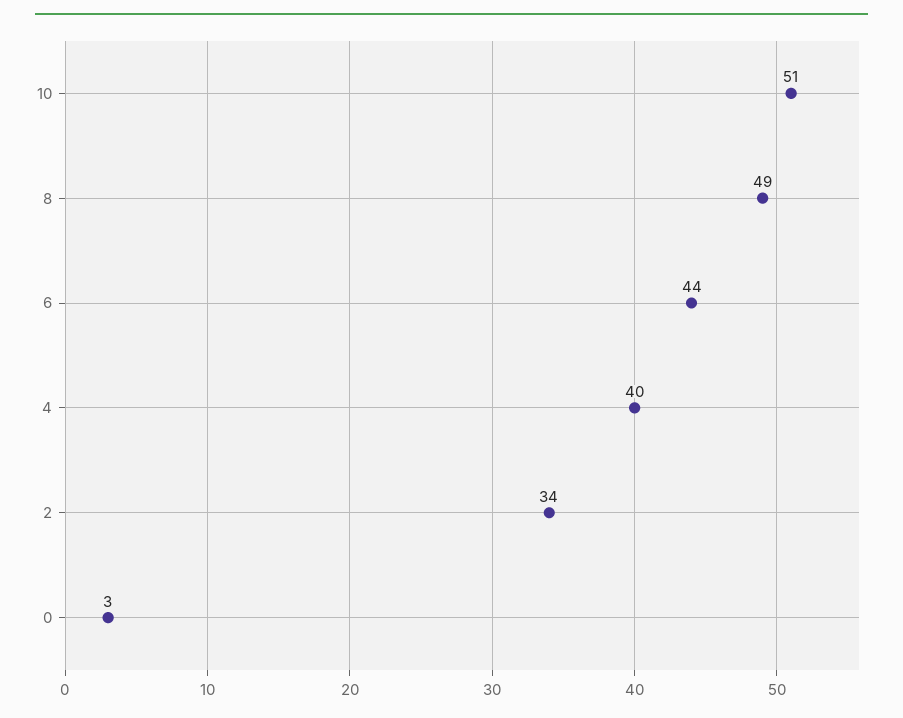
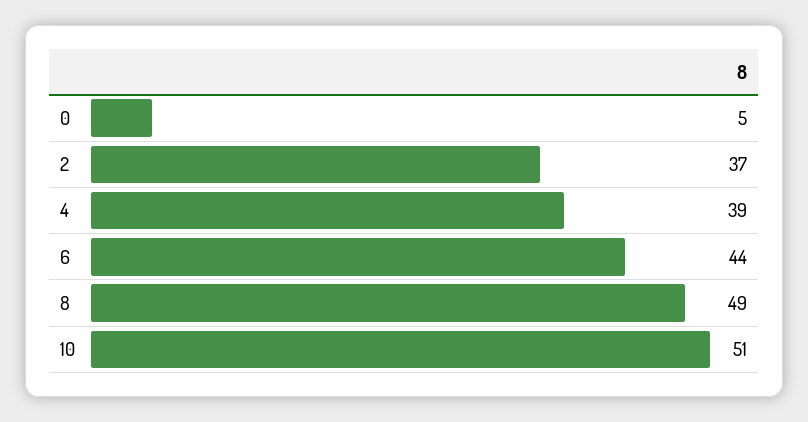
4: 40 -> 39
2: 34 -> 37
0: 3 -> 5

